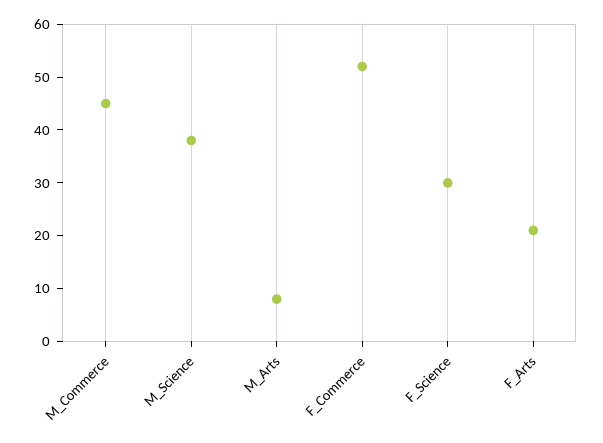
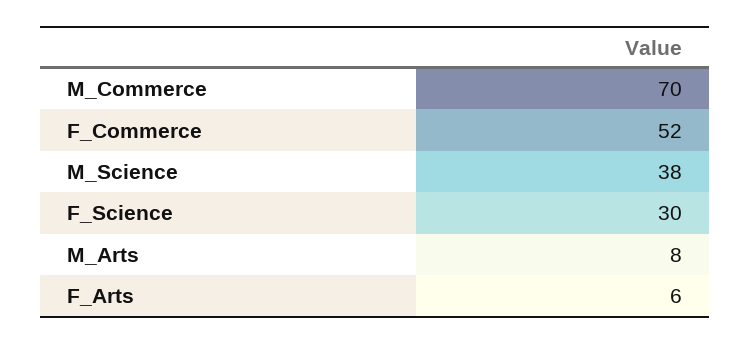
M_Commerce: 45 -> 70
F_Arts: 20 -> 6

